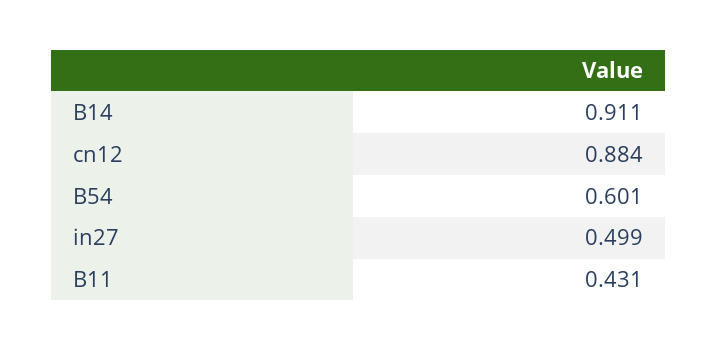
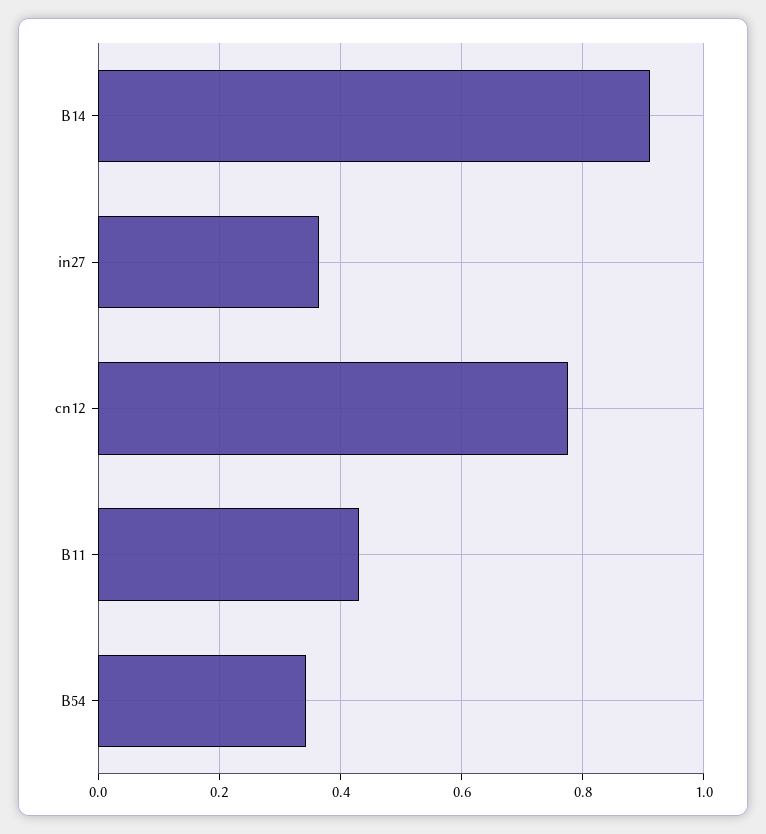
cn12: 0.884 -> 0.78
B54: 0.601 -> 0.34
in27: 0.499 -> 0.36

